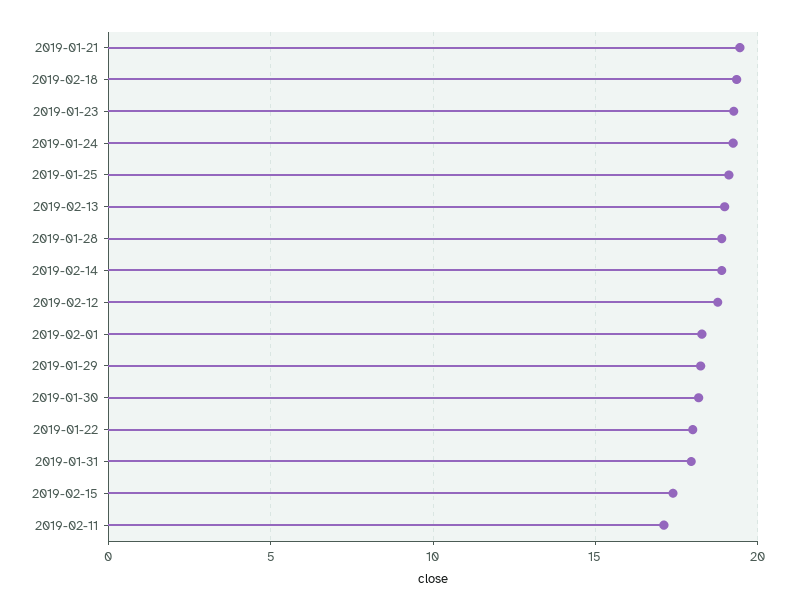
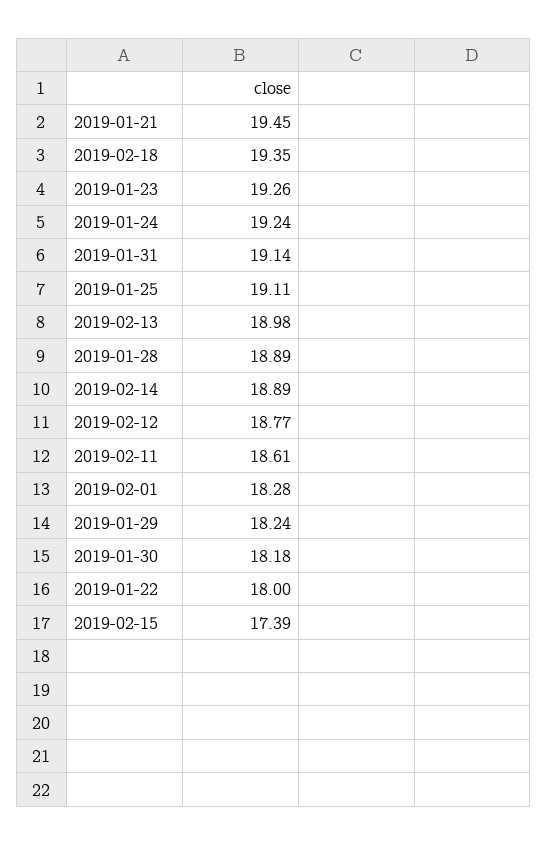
2019-01-31: 18 -> 19.14
2019-02-11: 17 -> 18.61

